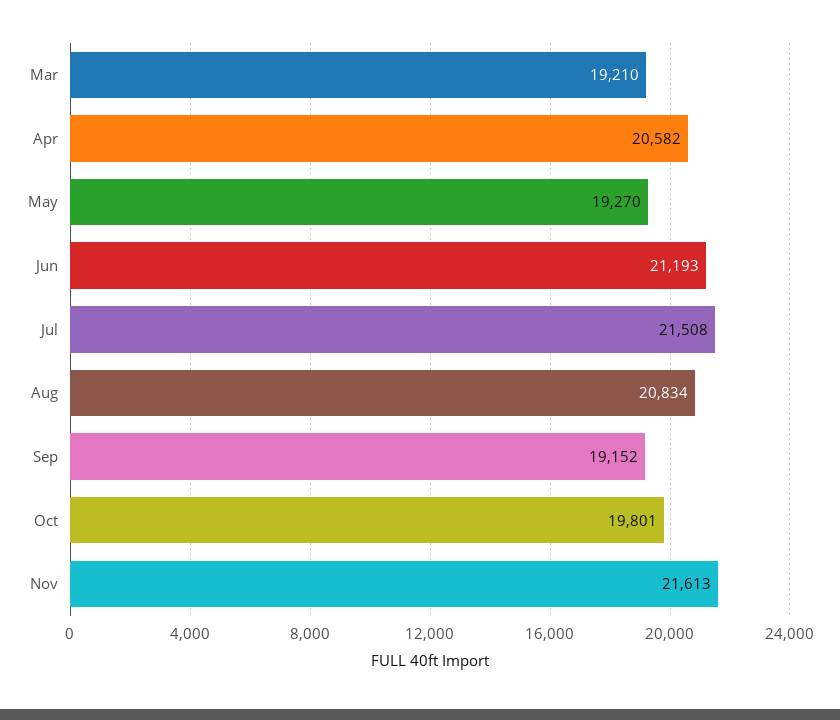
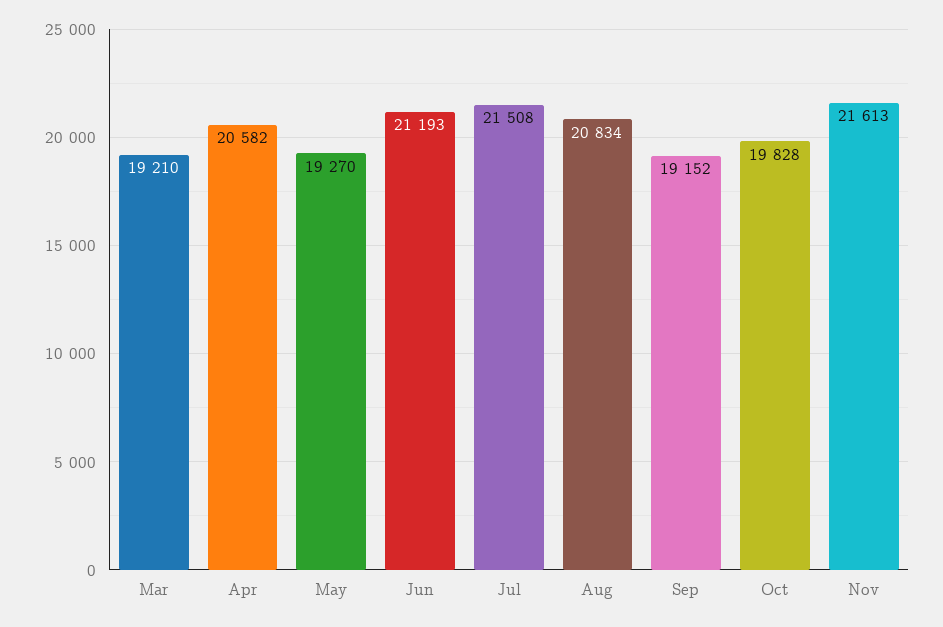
Oct: 19801 -> 19828

